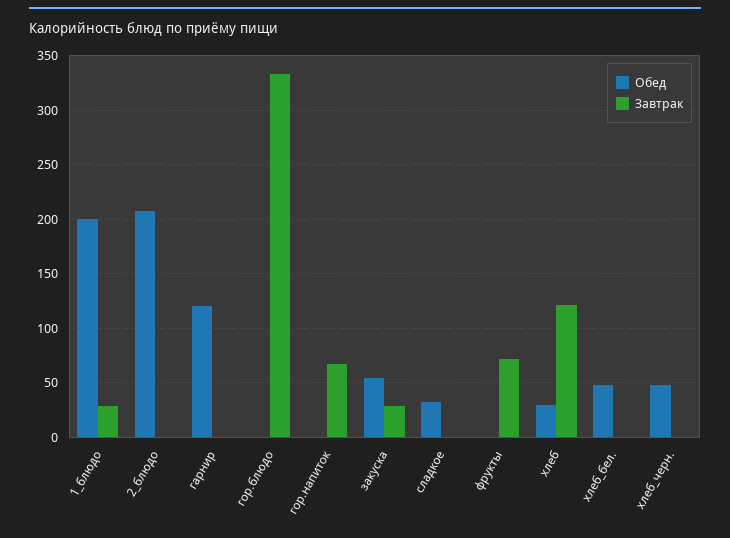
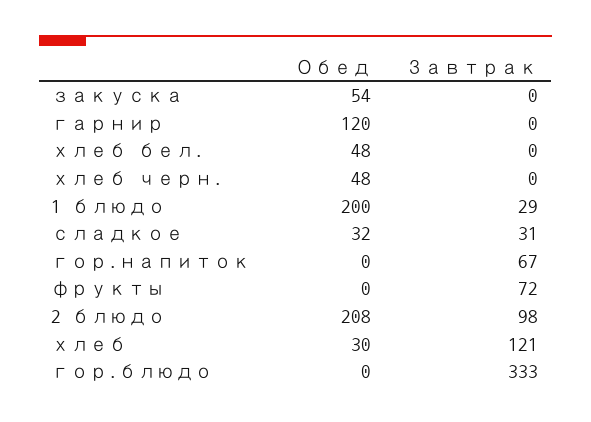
Завтрак, 2_блюдо: 0 -> 98
Завтрак, закуска: 30 -> 0
Завтрак, сладкое: 0 -> 31

